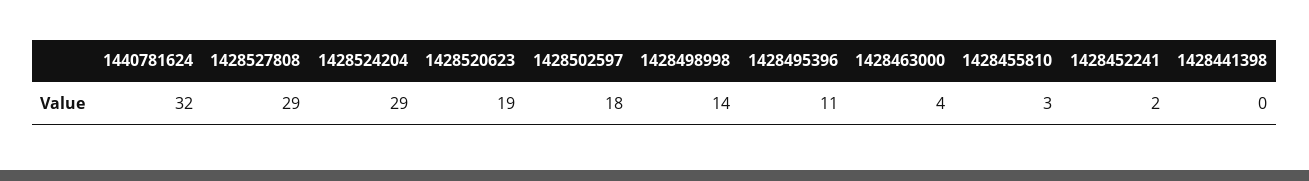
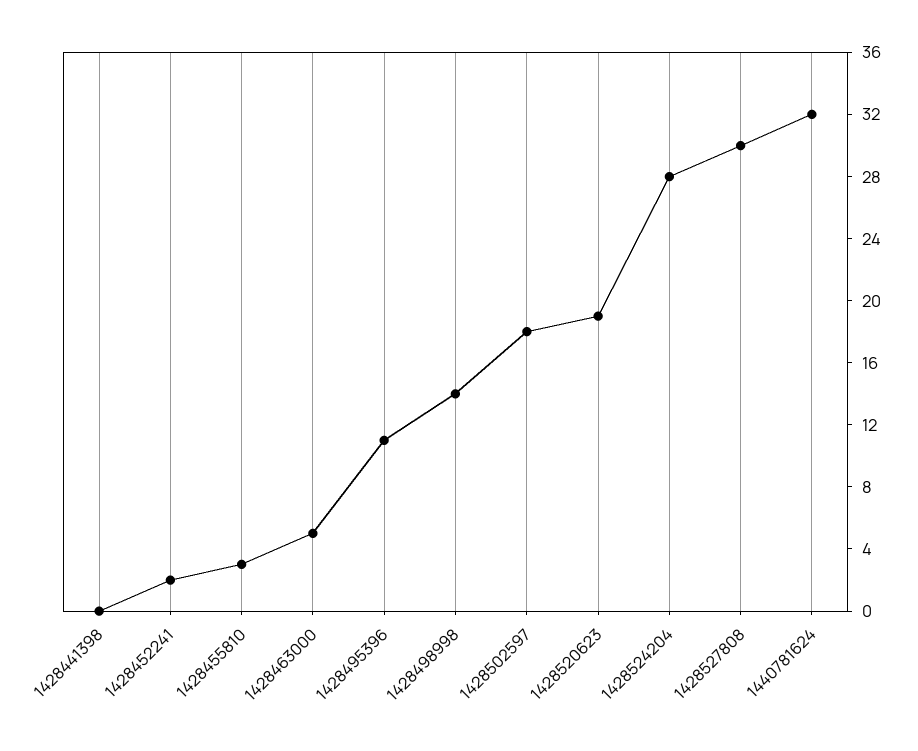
1428527808: 29 -> 30
1428524204: 29 -> 28
1428463000: 4 -> 5

